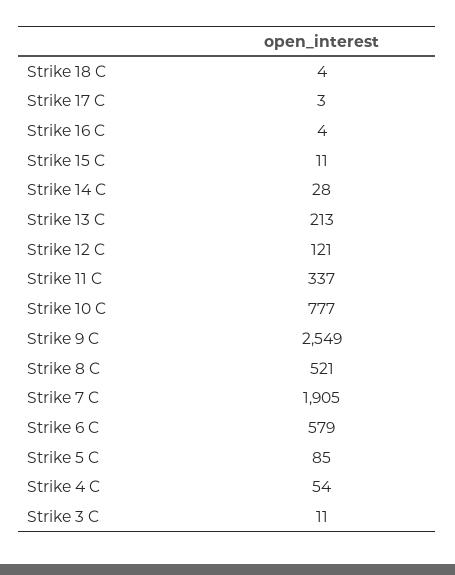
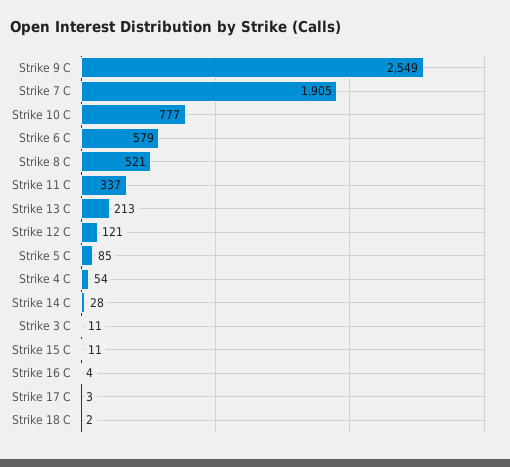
Strike 18 C: 4 -> 2

